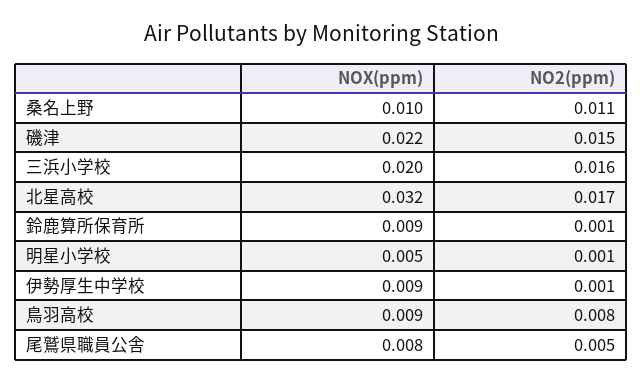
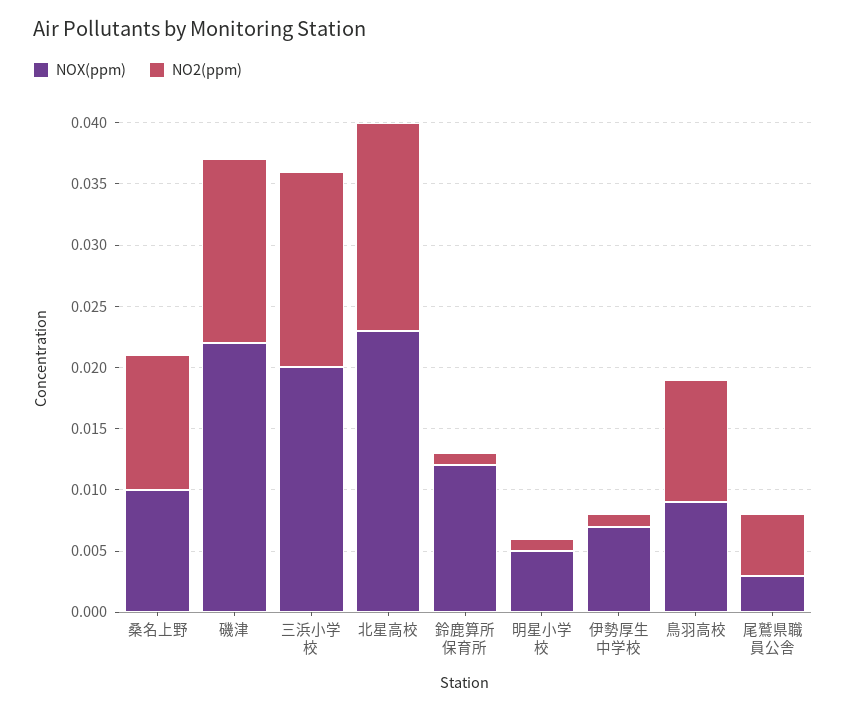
NOX(ppm), 北星高校: 0.032 -> 0.023
NOX(ppm), 鈴鹿算所保育所: 0.009 -> 0.012
NOX(ppm), 伊勢厚生中学校: 0.009 -> 0.007
NO2(ppm), 鳥羽高校: 0.008 -> 0.01
NOX(ppm), 尾鷲県職員公舎: 0.008 -> 0.003

